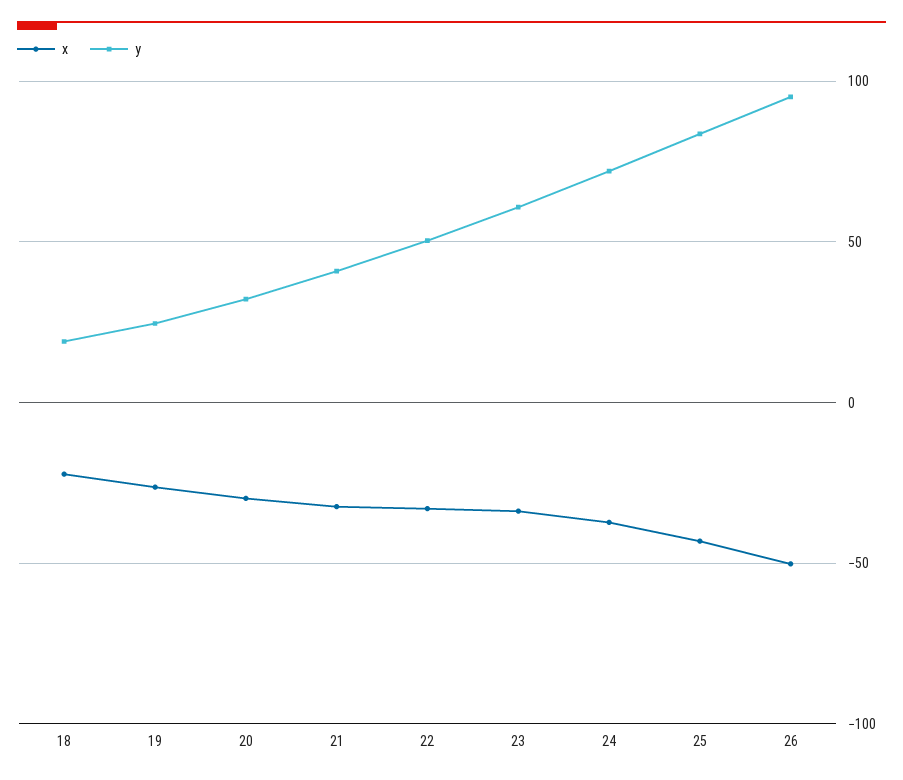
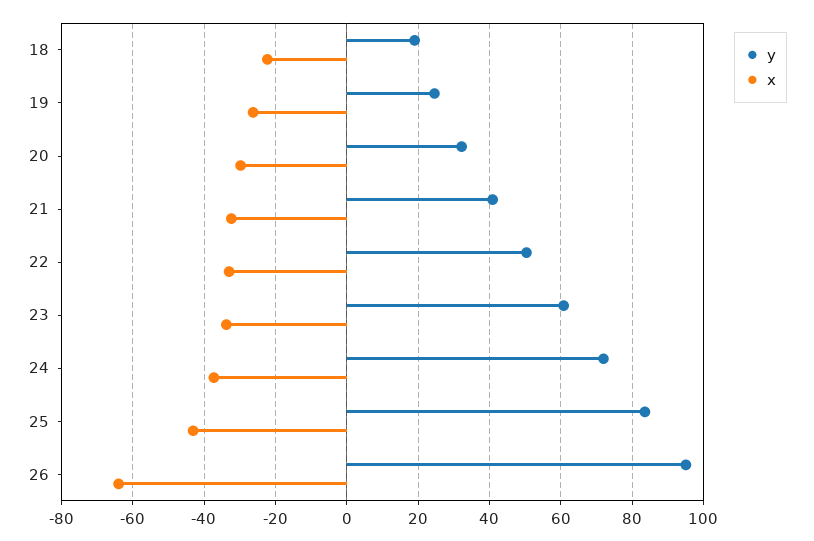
x, 26: -50 -> -64

